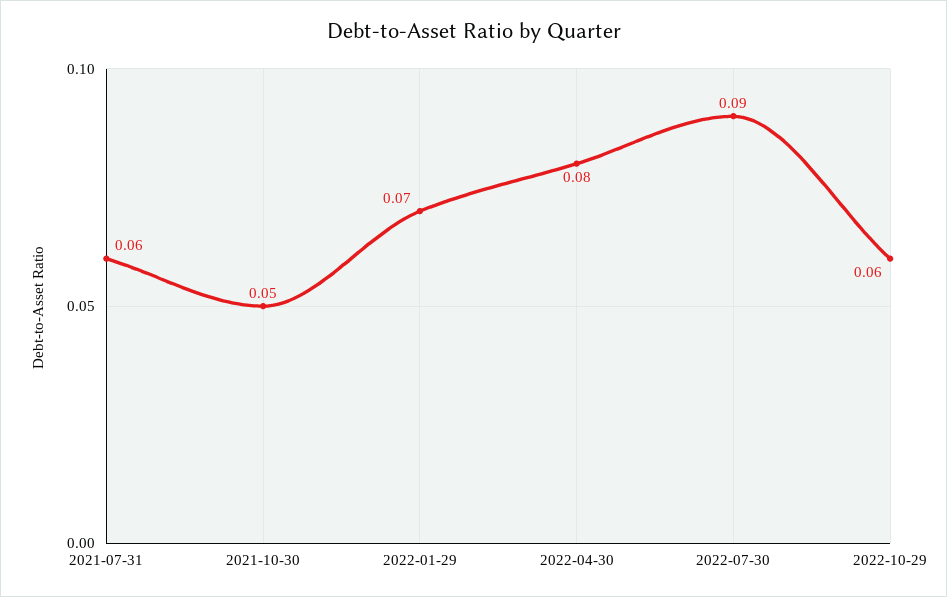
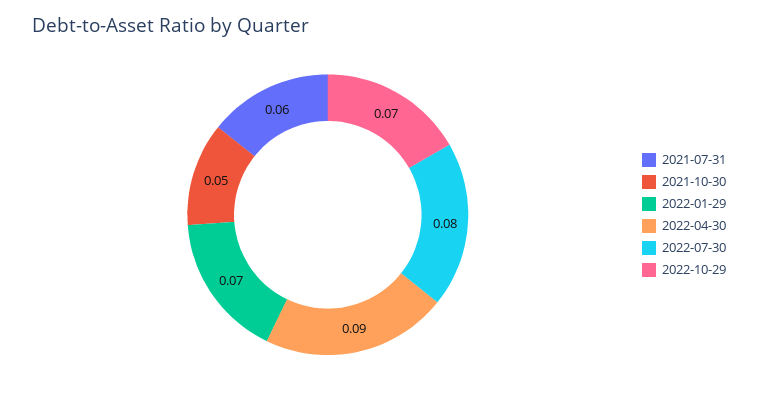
2022-04-30: 0.08 -> 0.09
2022-07-30: 0.09 -> 0.08
2022-10-29: 0.06 -> 0.07

